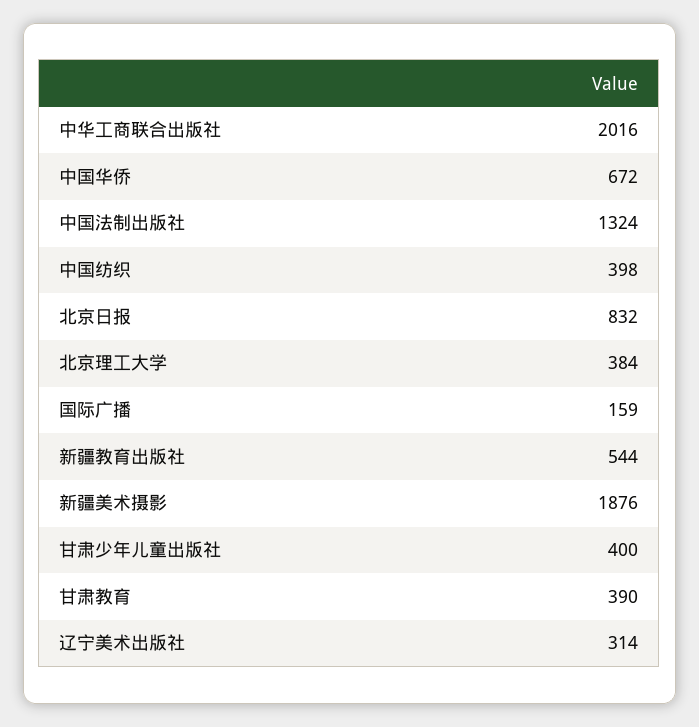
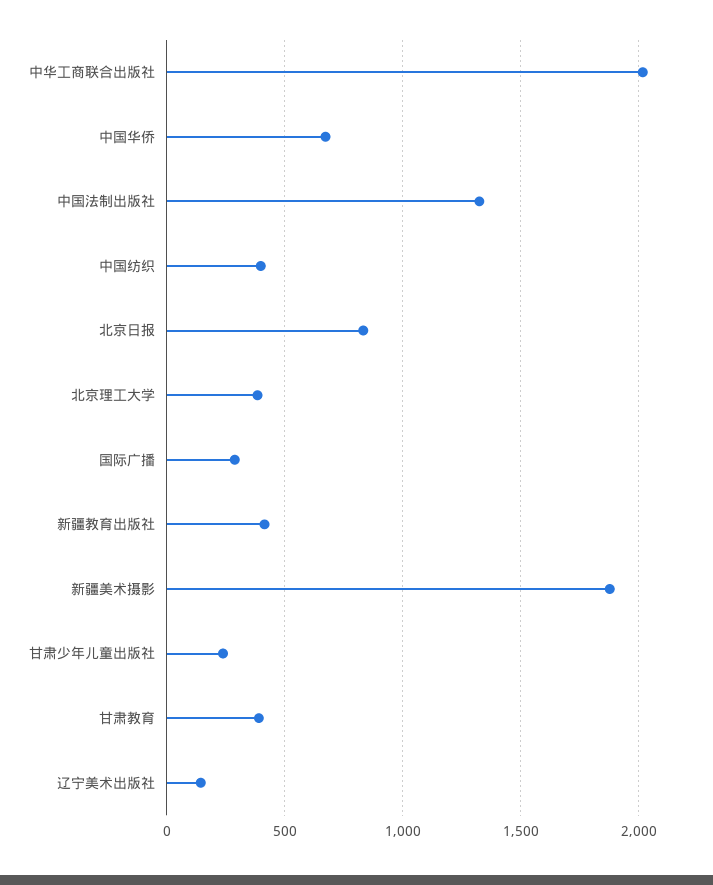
国际广播: 159 -> 300
新疆教育出版社: 544 -> 400
甘肃少年儿童出版社: 400 -> 250
辽宁美术出版社: 314 -> 150

